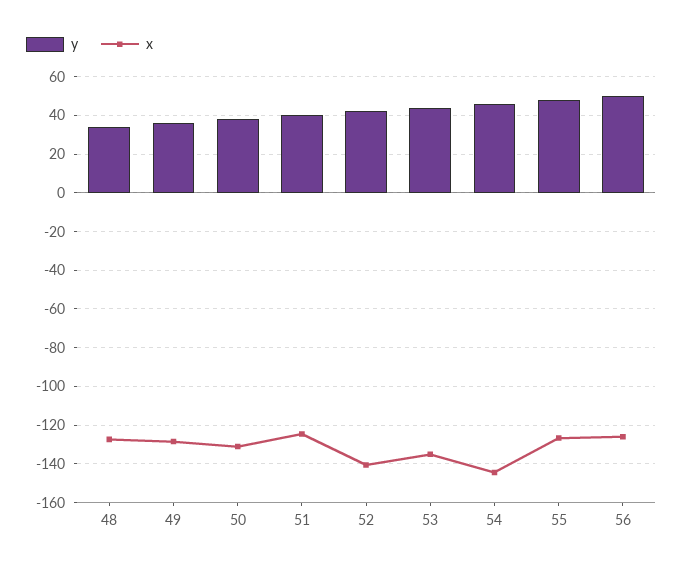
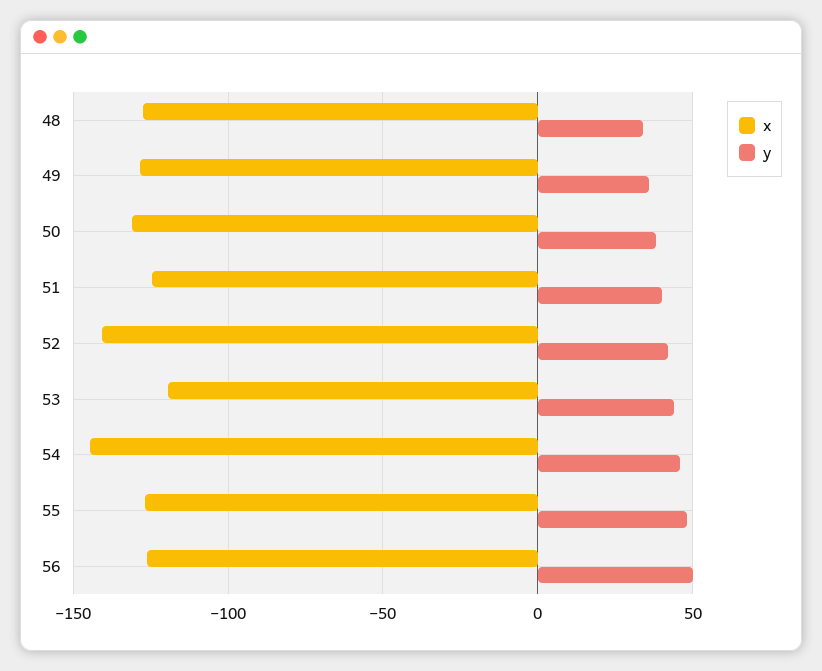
x, 53: -135 -> -120

